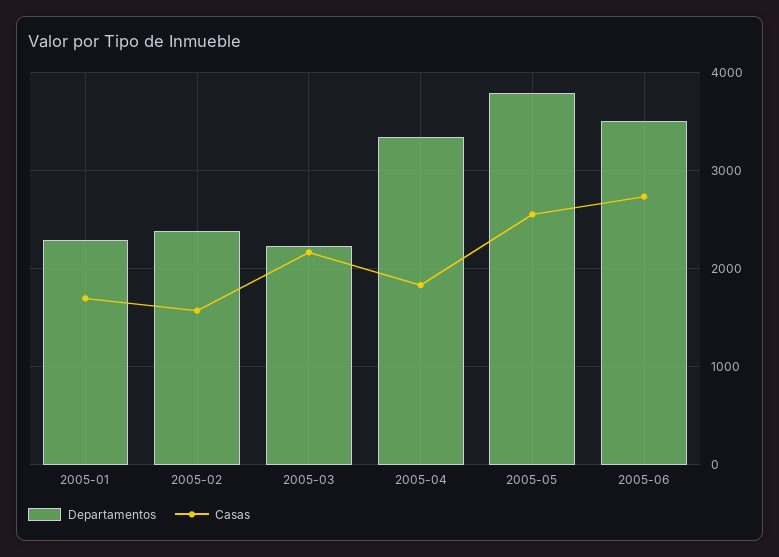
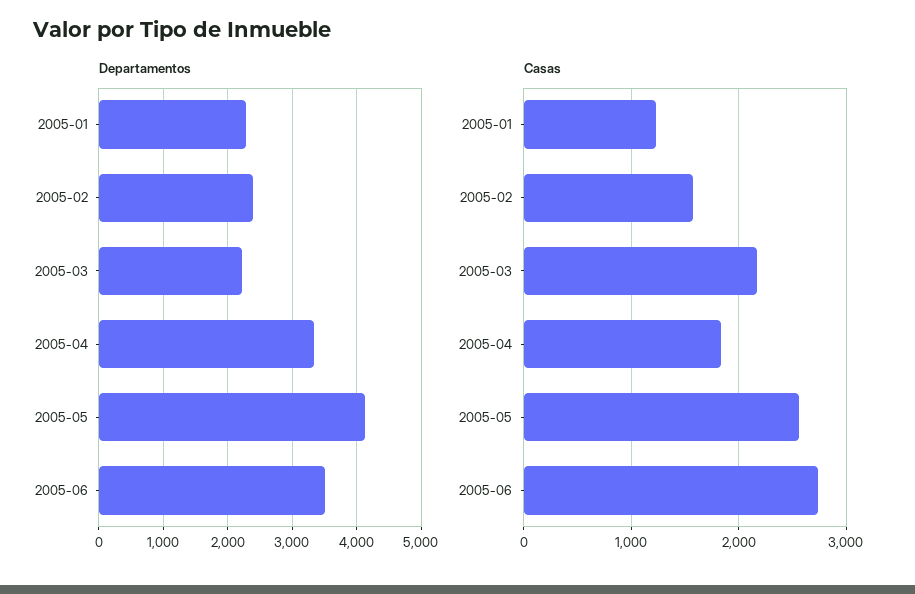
Casas, 2005-01: 1700 -> 1200
Departamentos, 2005-05: 3800 -> 4100

